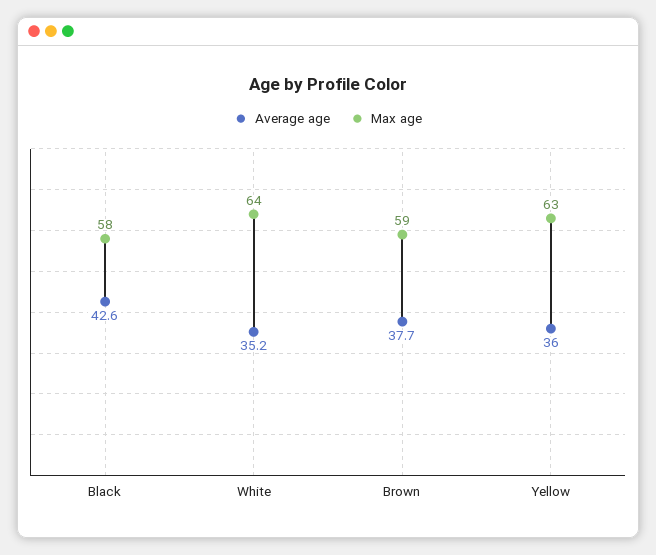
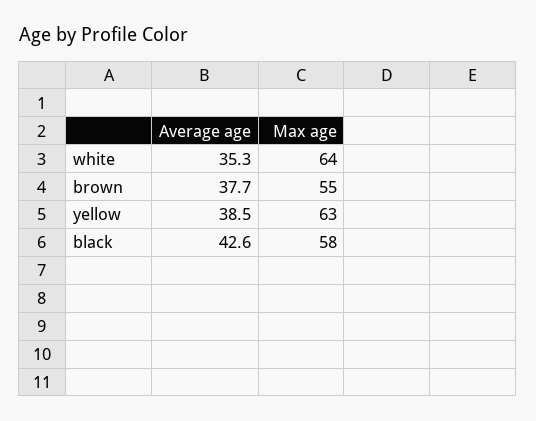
Average age, White: 35.2 -> 35.3
Max age, Brown: 59 -> 55
Average age, Yellow: 36 -> 38.5

